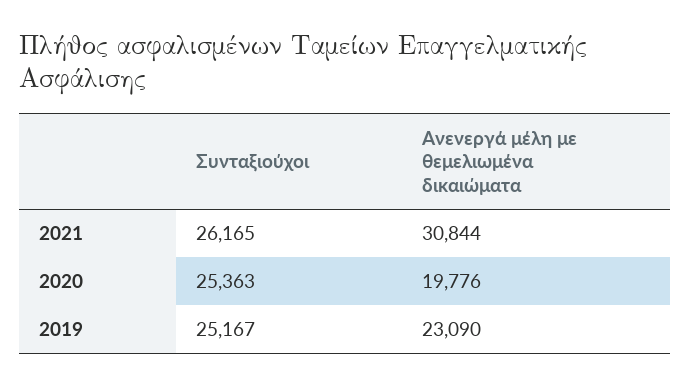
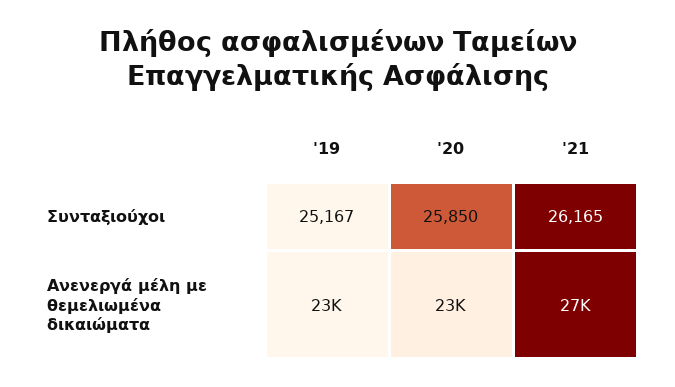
Ανενεργά μέλη με θεμελιωμένα δικαιώματα, 2021: 30844 -> 27000
Συνταξιούχοι, 2020: 25363 -> 25850
Ανενεργά μέλη με θεμελιωμένα δικαιώματα, 2020: 19776 -> 23000

